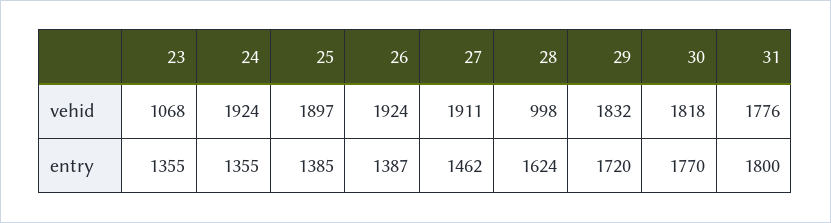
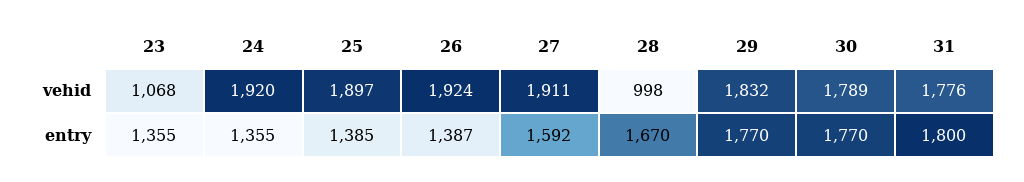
24, vehid: 1924 -> 1920
30, vehid: 1818 -> 1789
27, entry: 1462 -> 1592
28, entry: 1624 -> 1670
29, entry: 1720 -> 1770

